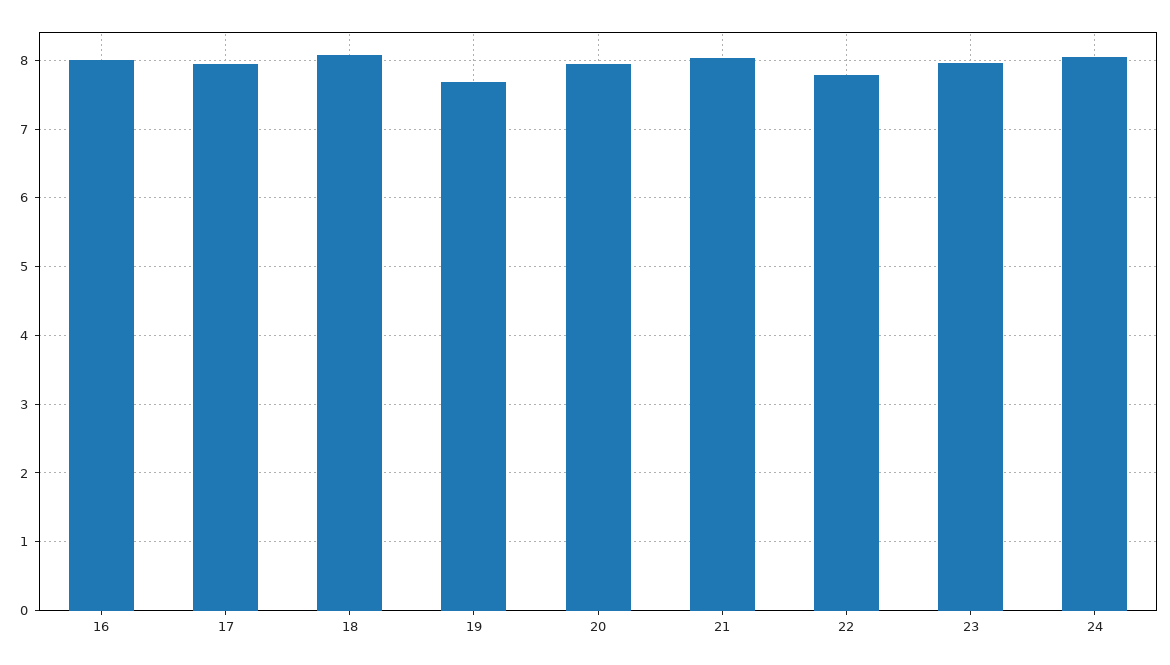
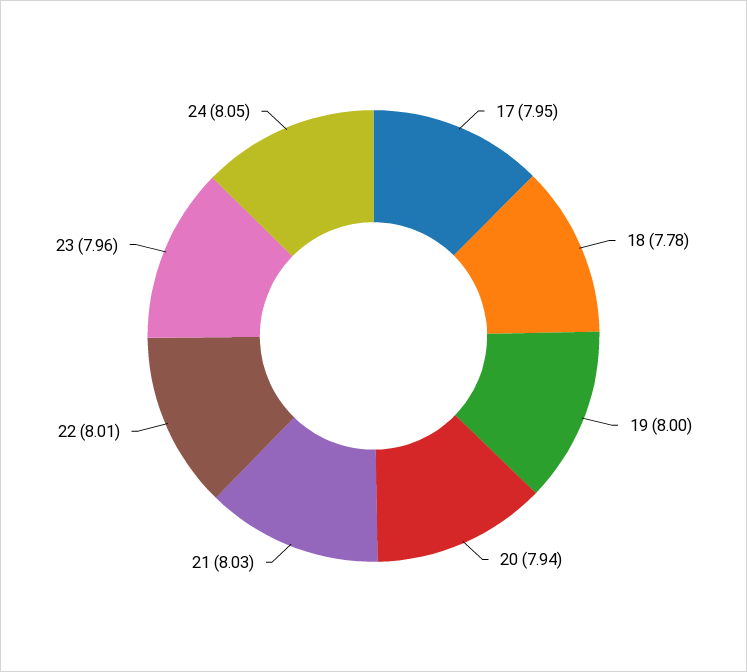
16: 8 -> none
18: 8.1 -> 7.78
19: 7.7 -> 8
22: 7.8 -> 8.01

